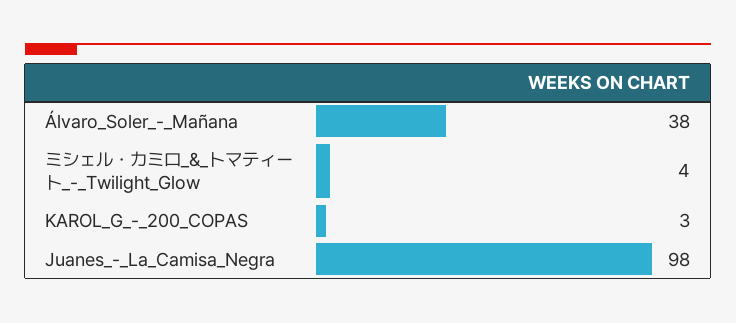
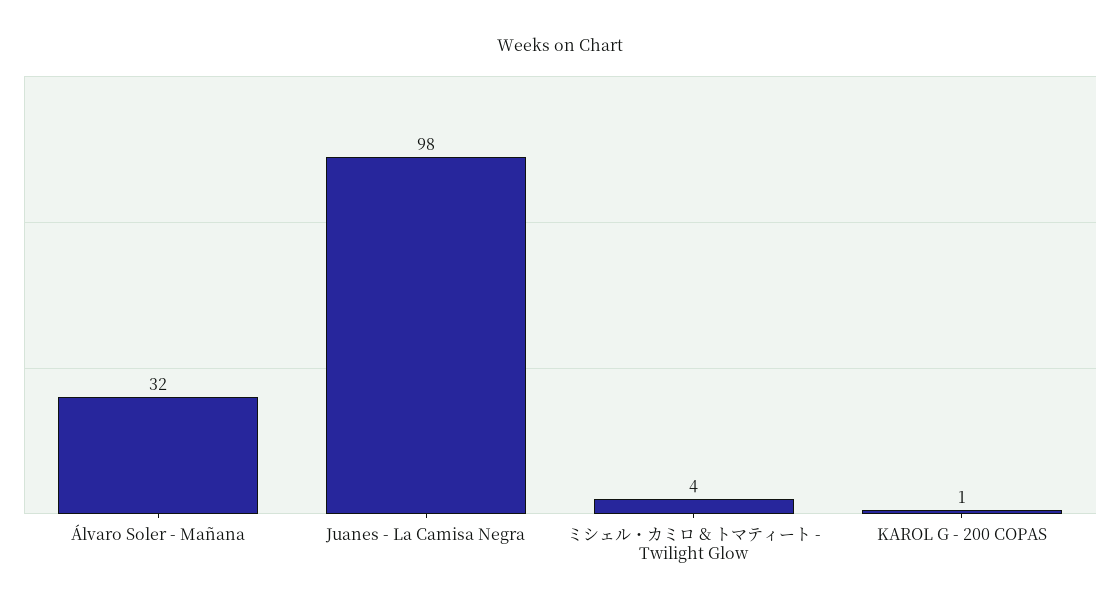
Álvaro_Soler_-_Mañana: 38 -> 32
KAROL_G_-_200_COPAS: 3 -> 1

